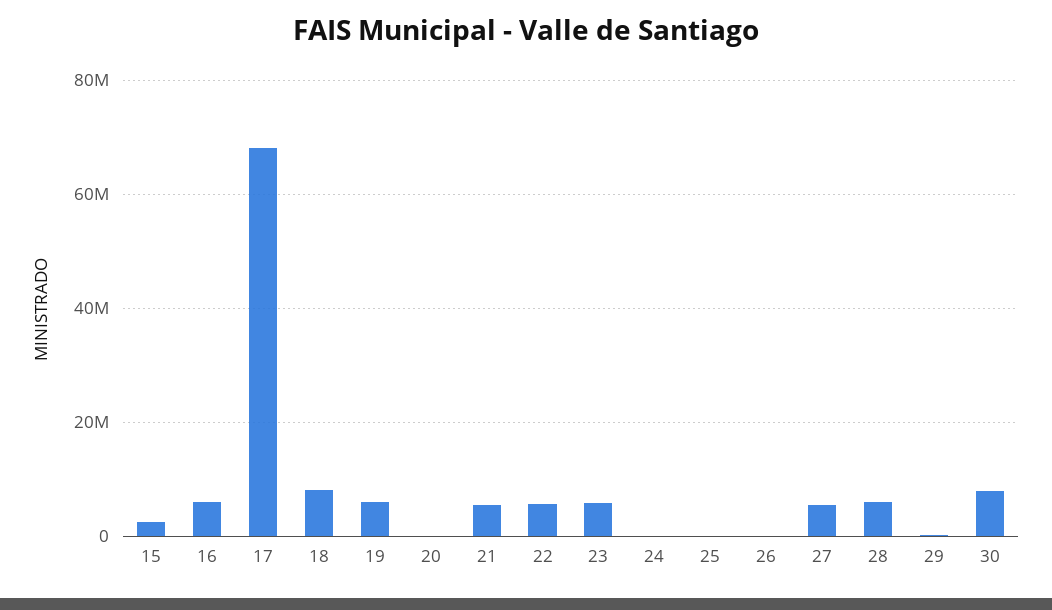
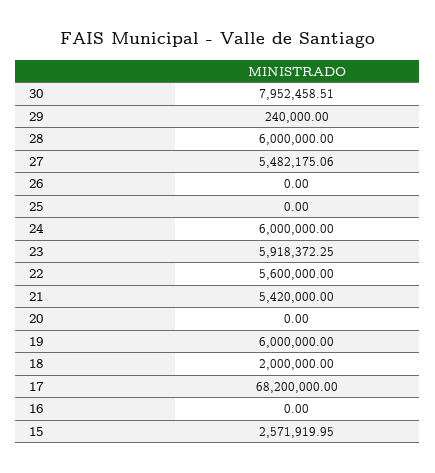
16: 6000000 -> 0
18: 8000000 -> 2000000
24: 0 -> 6000000

